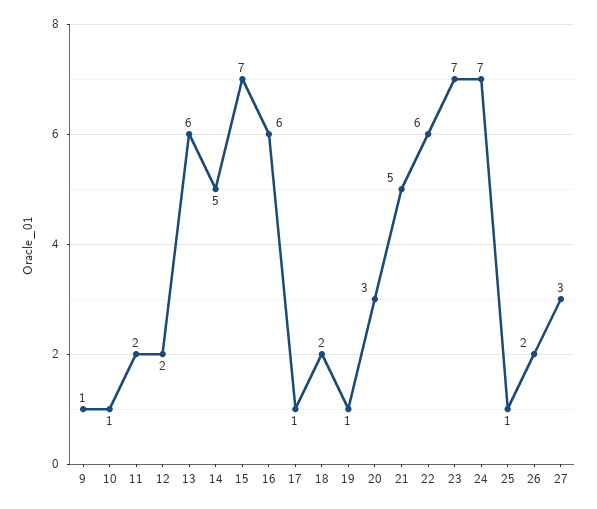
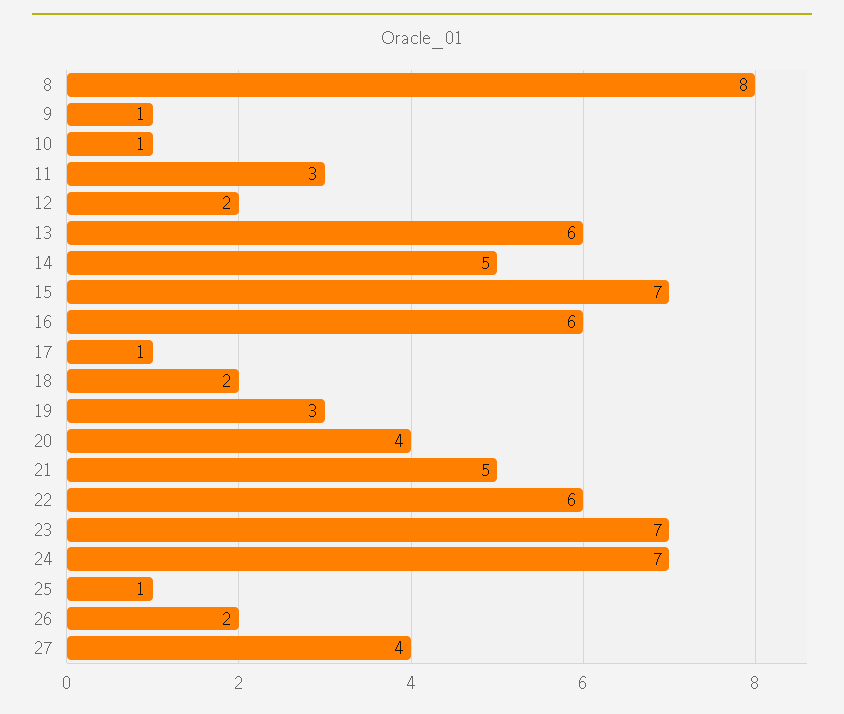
11: 2 -> 3
19: 1 -> 3
20: 3 -> 4
27: 3 -> 4
8: none -> 8

